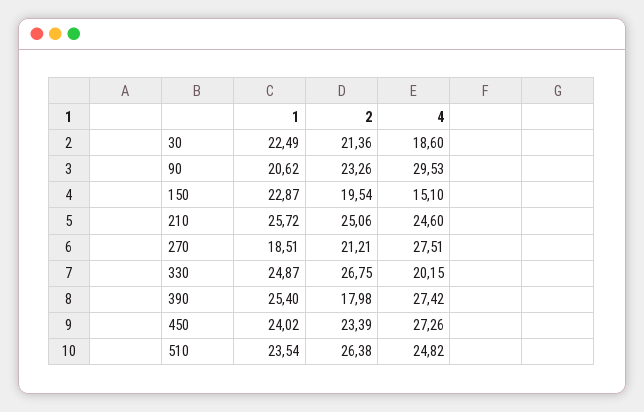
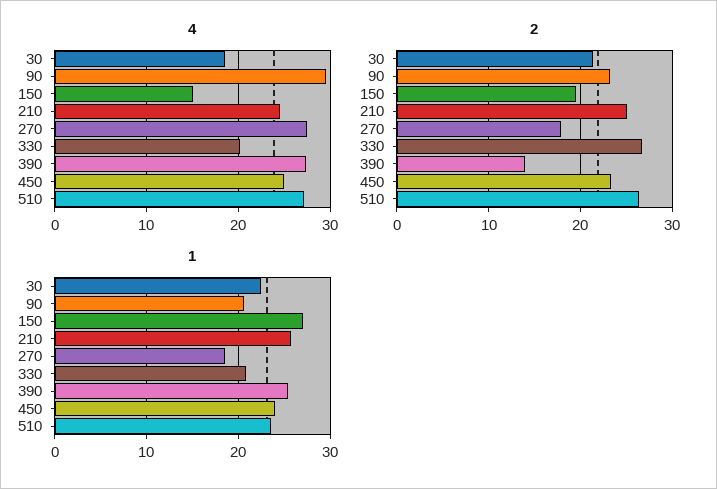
1, 150: 22.87 -> 27
2, 270: 21.21 -> 18
1, 330: 24.87 -> 21
2, 390: 17.98 -> 14
4, 450: 27.26 -> 25
4, 510: 24.82 -> 27

